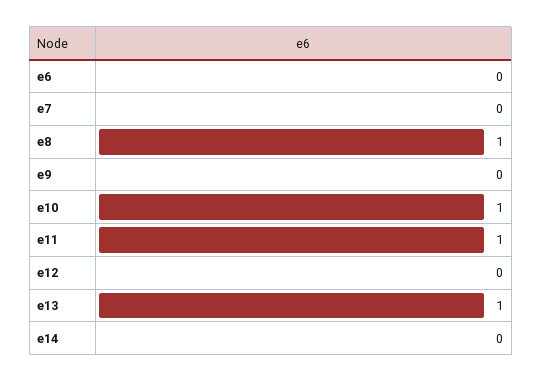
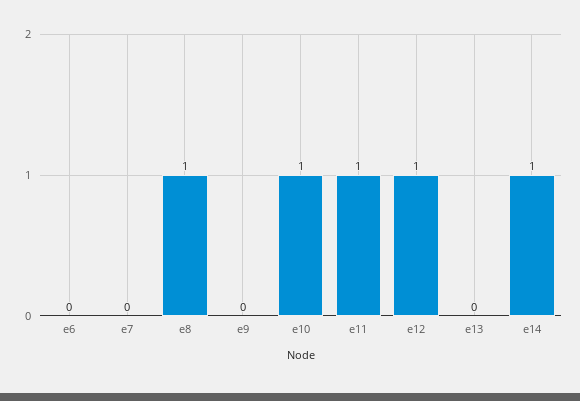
e12: 0 -> 1
e13: 1 -> 0
e14: 0 -> 1

